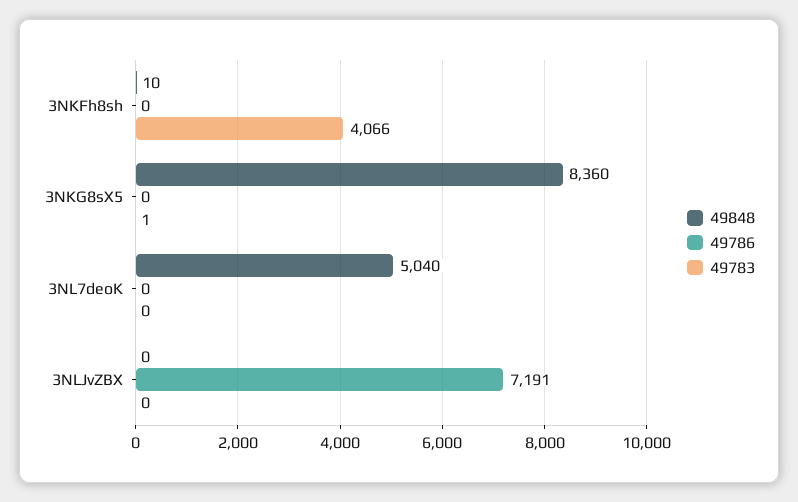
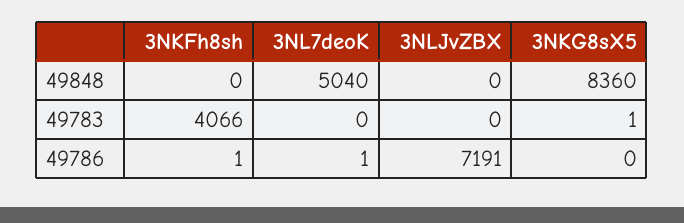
49848, 3NKFh8sh: 10 -> 0
49786, 3NKFh8sh: 0 -> 1
49786, 3NL7deoK: 0 -> 1

